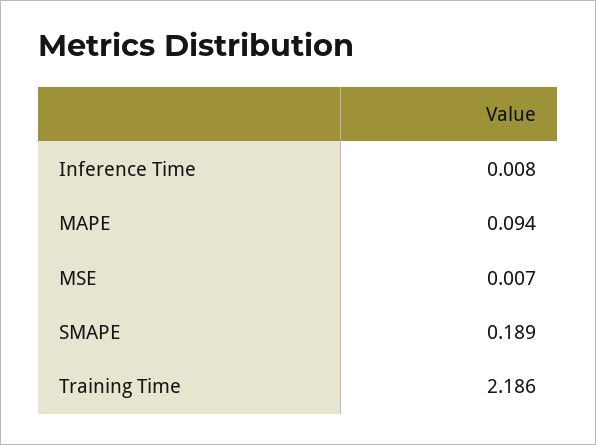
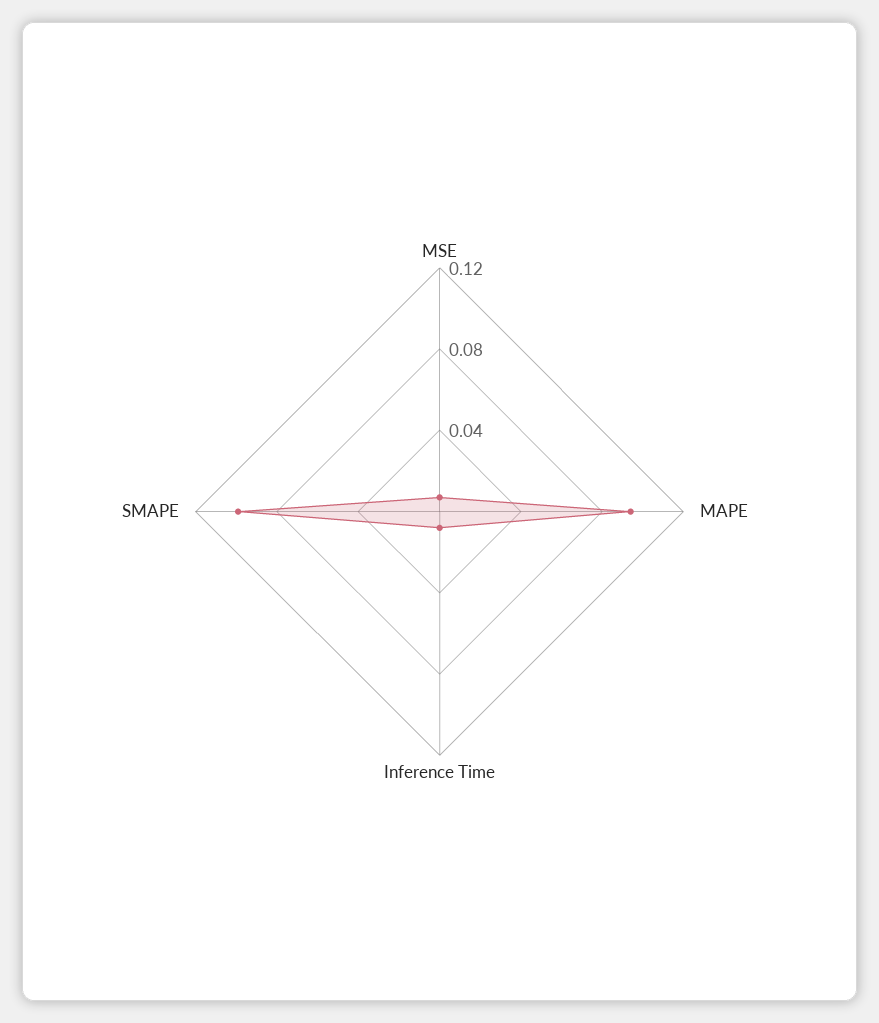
SMAPE: 0.189 -> 0.1
Training Time: 2.186 -> none

